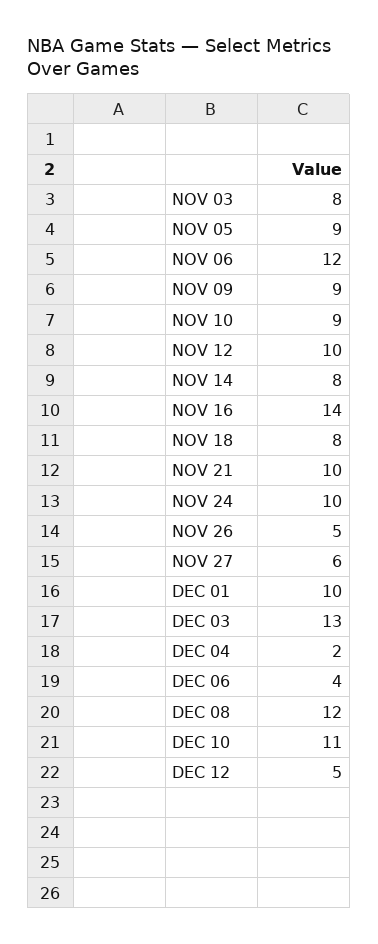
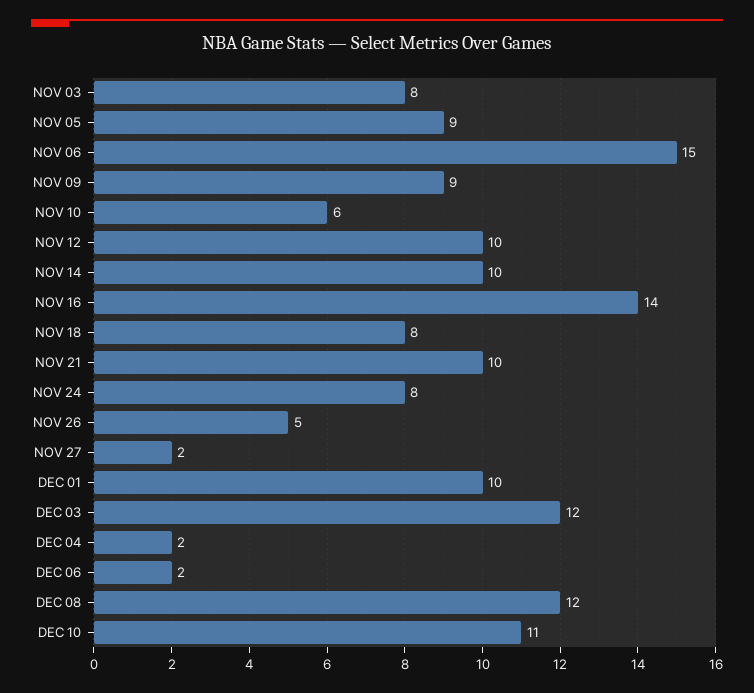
NOV 06: 12 -> 15
NOV 10: 9 -> 6
NOV 14: 8 -> 10
NOV 24: 10 -> 8
NOV 27: 6 -> 2
DEC 03: 13 -> 12
DEC 06: 4 -> 2
DEC 12: 5 -> none

